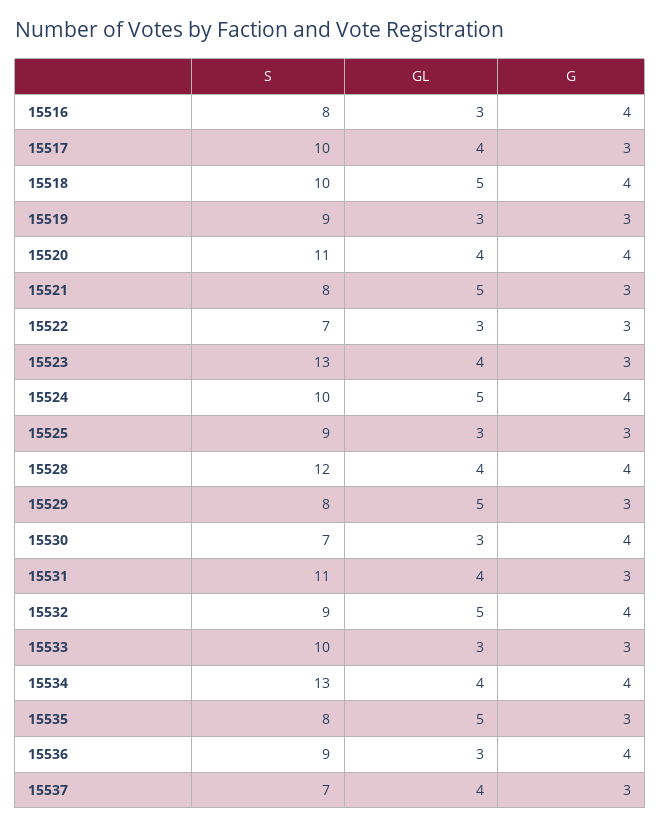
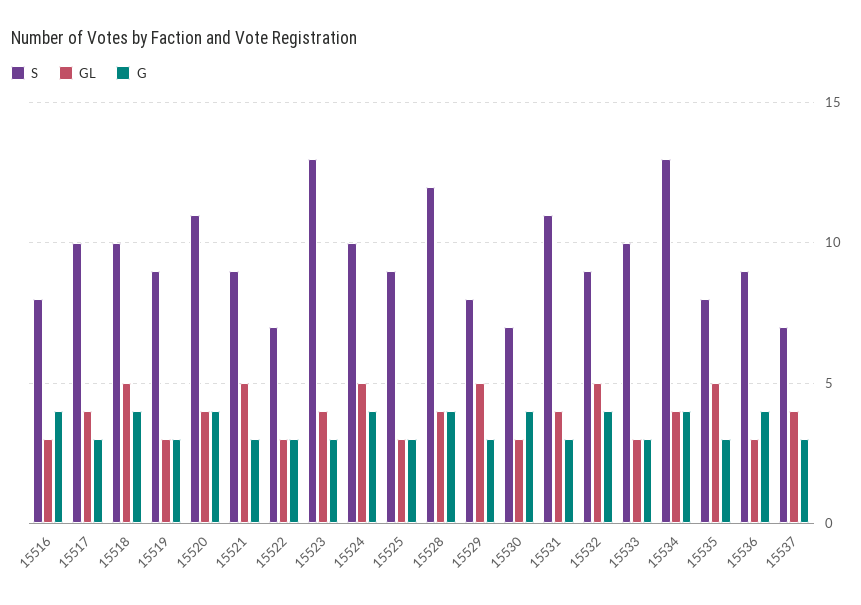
S, 15521: 8 -> 9

